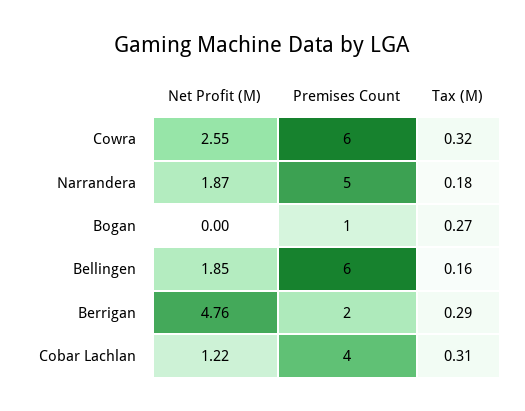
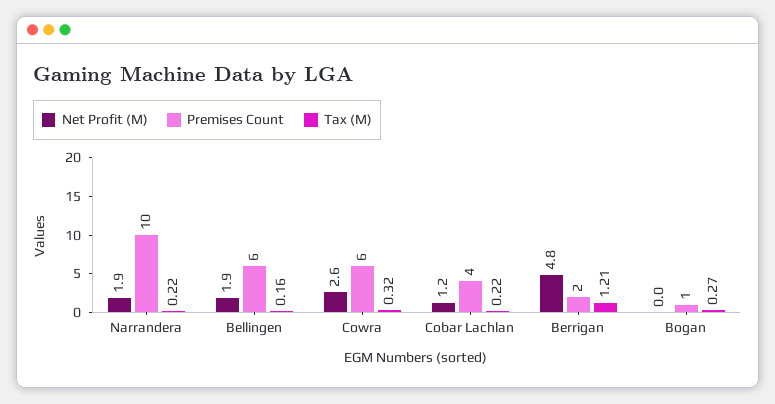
Premises Count, Narrandera: 5 -> 10
Tax (M), Narrandera: 0.18 -> 0.22
Tax (M), Berrigan: 0.29 -> 1.21
Tax (M), Cobar Lachlan: 0.31 -> 0.22

